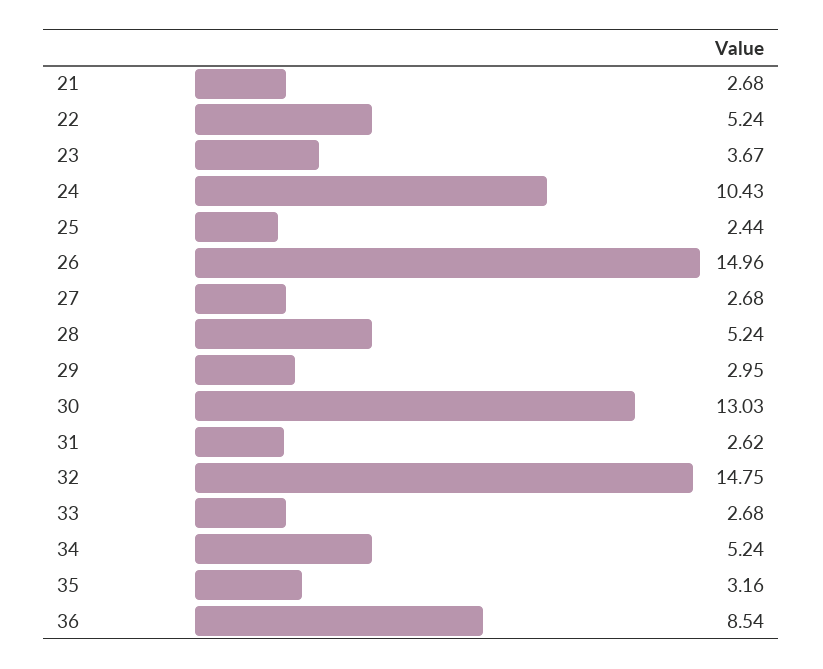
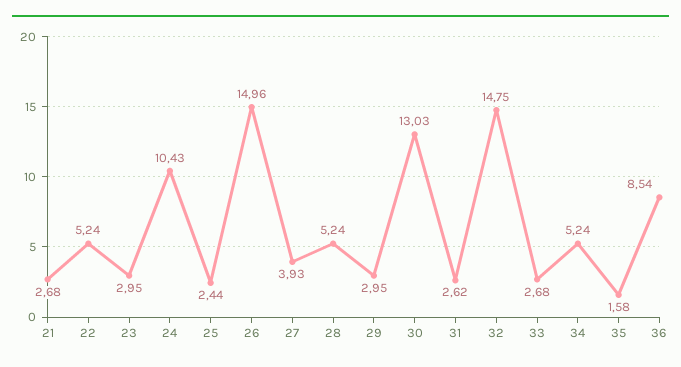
23: 3.67 -> 2.95
27: 2.68 -> 3.93
35: 3.16 -> 1.58

